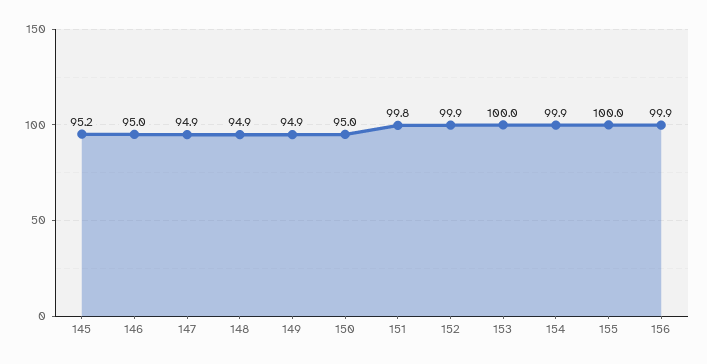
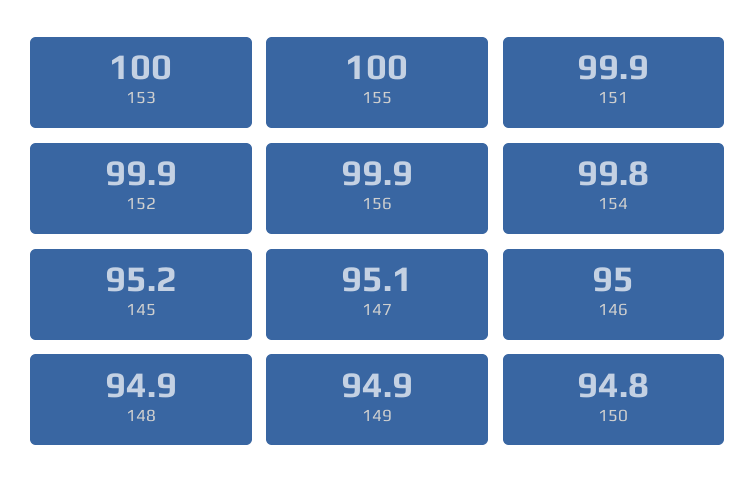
147: 94.9 -> 95.1
150: 95 -> 94.8
151: 99.8 -> 99.9
154: 99.9 -> 99.8

